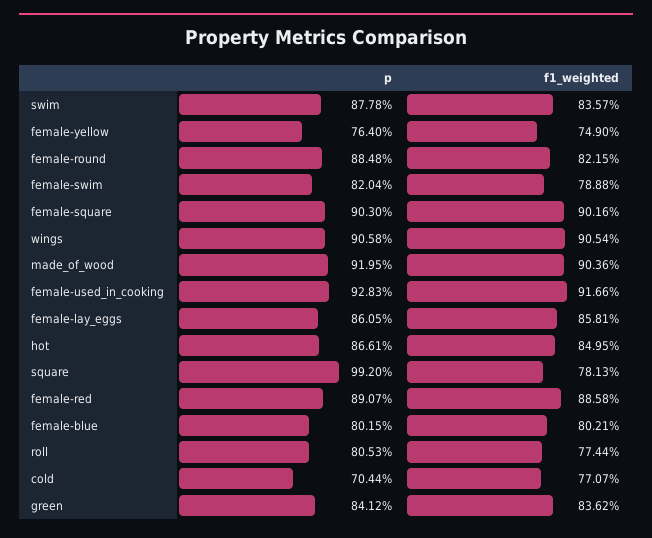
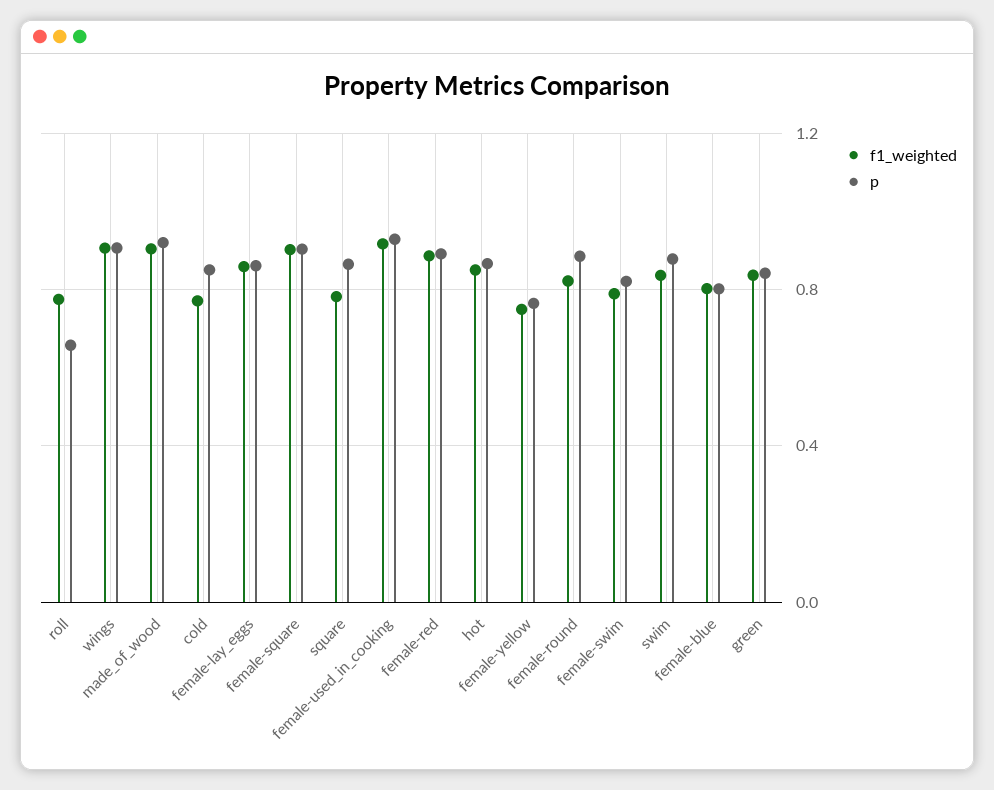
p, square: 0.992 -> 0.85
p, roll: 0.8053 -> 0.65
p, cold: 0.7044 -> 0.85

